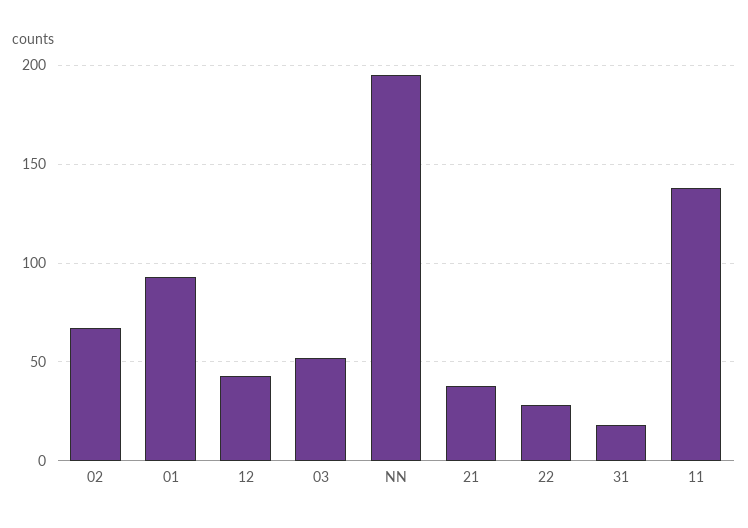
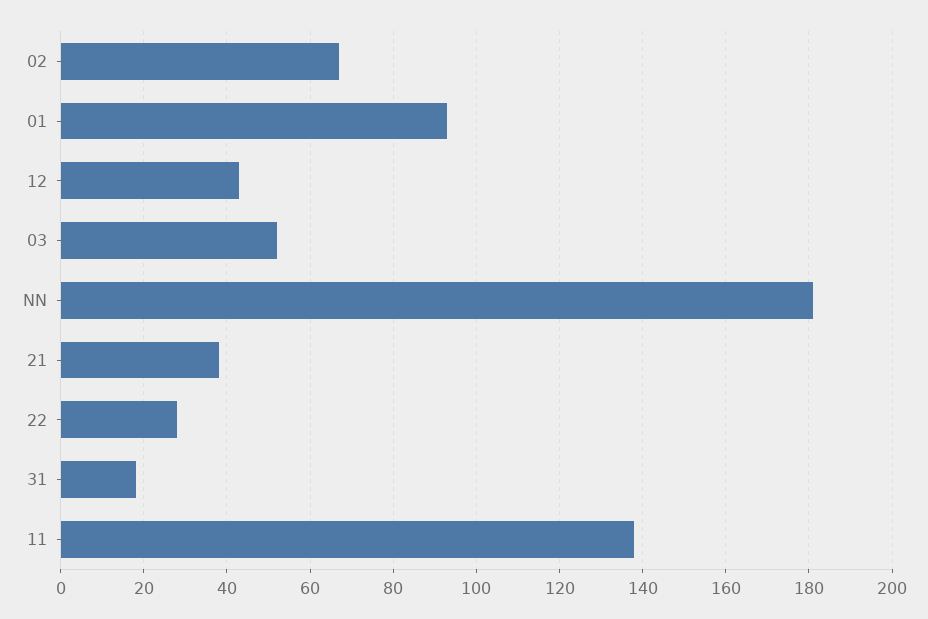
NN: 195 -> 180

